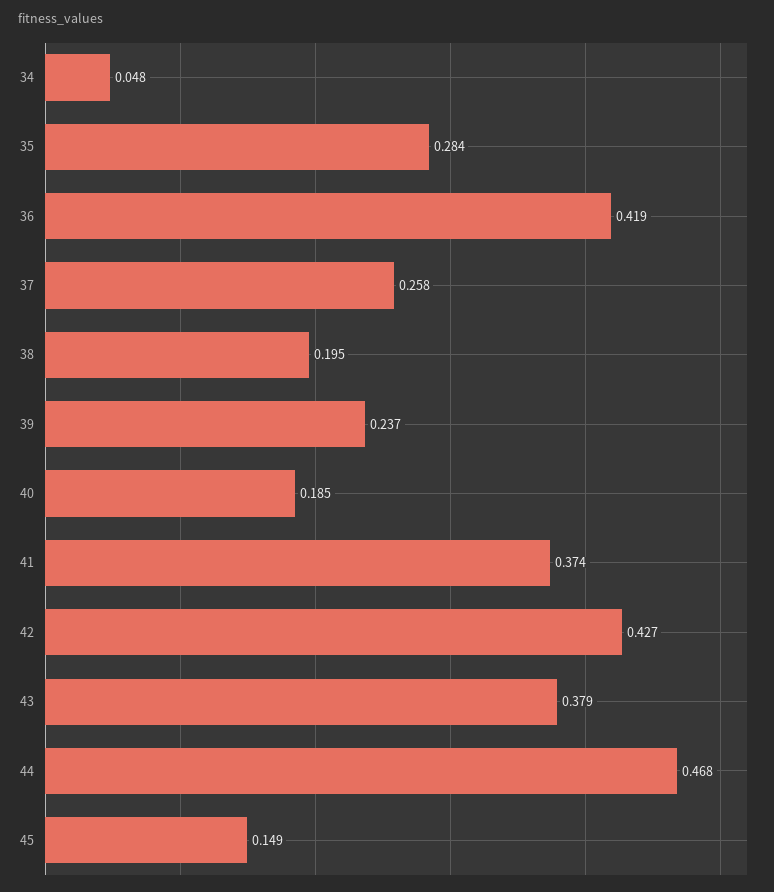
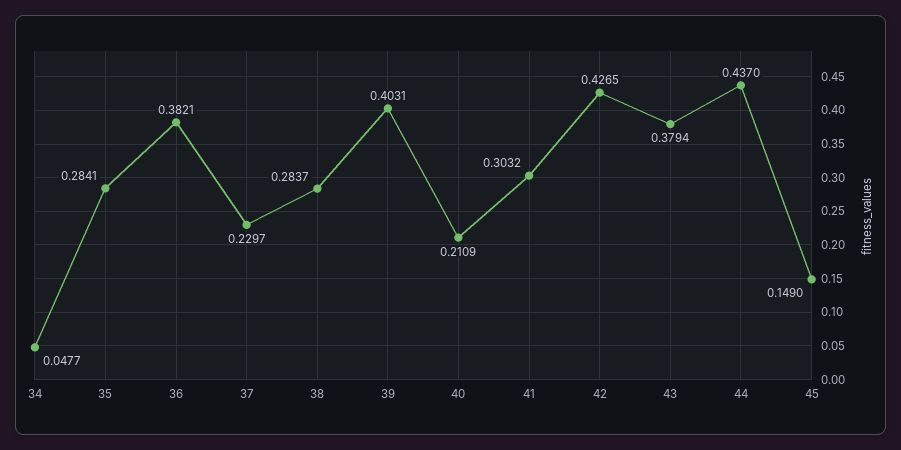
36: 0.419 -> 0.3821
37: 0.258 -> 0.2297
38: 0.195 -> 0.2837
39: 0.237 -> 0.4031
40: 0.185 -> 0.2109
41: 0.374 -> 0.3032
44: 0.468 -> 0.437

